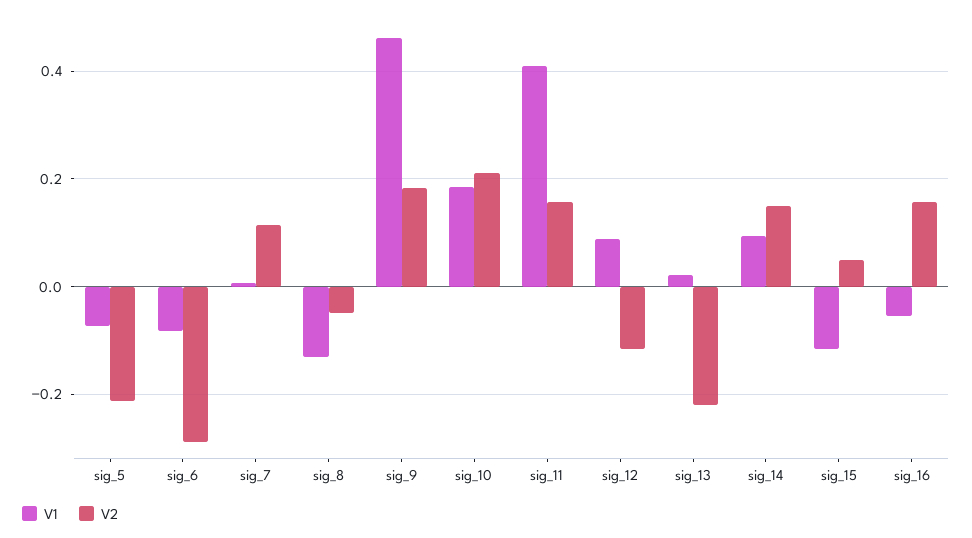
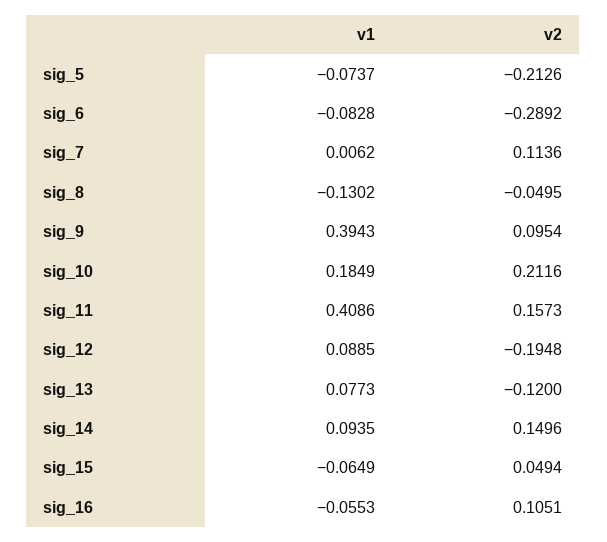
V1, sig_9: 0.46 -> 0.3943
V2, sig_9: 0.18 -> 0.0954
V2, sig_12: -0.12 -> -0.1948
V1, sig_13: 0.02 -> 0.0773
V2, sig_13: -0.22 -> -0.12
V1, sig_15: -0.12 -> -0.0649
V2, sig_16: 0.16 -> 0.1051

